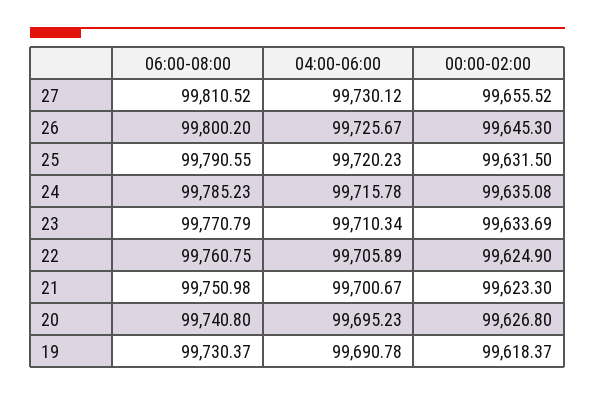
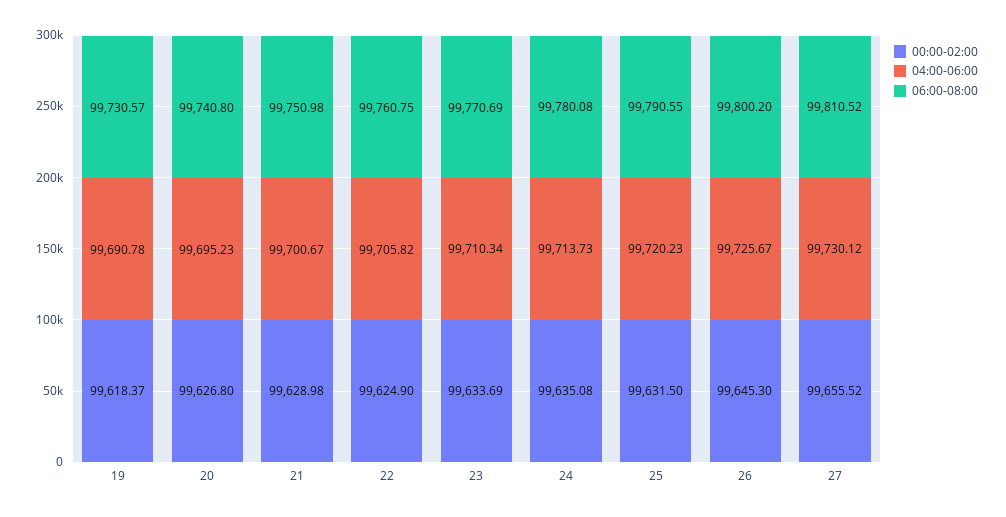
06:00-08:00, 24: 99785.23 -> 99780.08
04:00-06:00, 24: 99715.78 -> 99713.73
06:00-08:00, 23: 99770.79 -> 99770.69
04:00-06:00, 22: 99705.89 -> 99705.82
00:00-02:00, 21: 99623.3 -> 99628.98
06:00-08:00, 19: 99730.37 -> 99730.57

